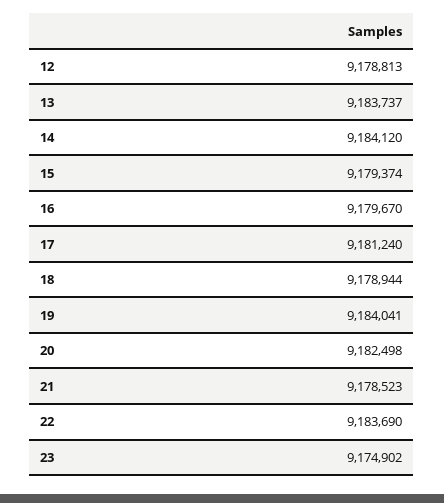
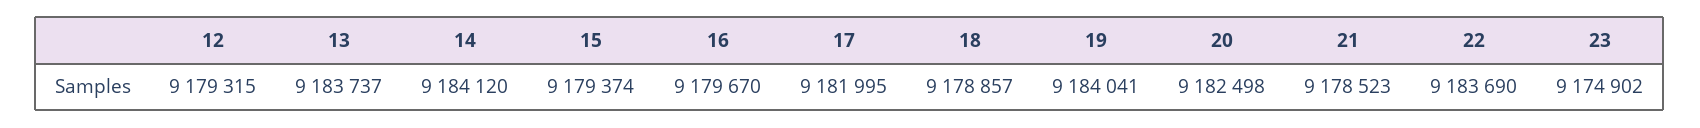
12: 9178813 -> 9179315
17: 9181240 -> 9181995
18: 9178944 -> 9178857

